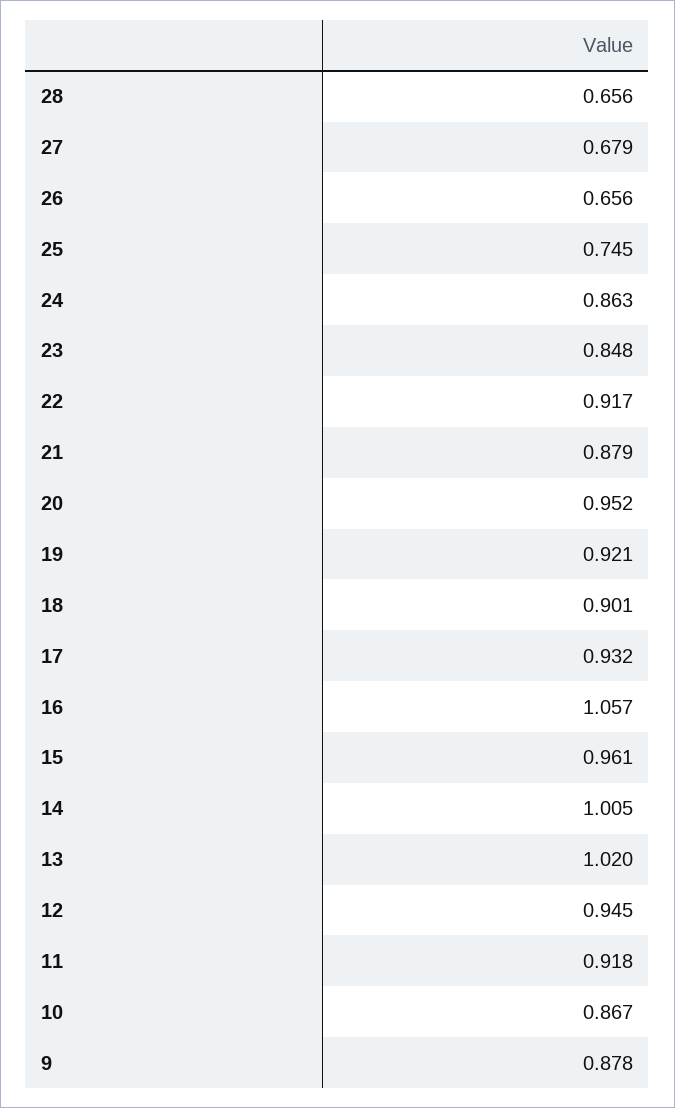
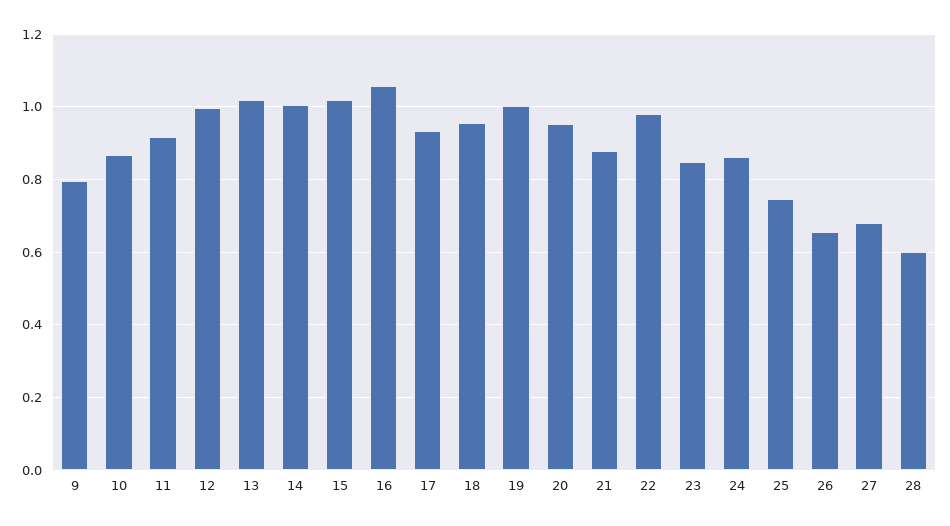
28: 0.656 -> 0.6
22: 0.917 -> 0.98
19: 0.921 -> 1
18: 0.901 -> 0.96
15: 0.961 -> 1.02
12: 0.945 -> 1
9: 0.878 -> 0.8

